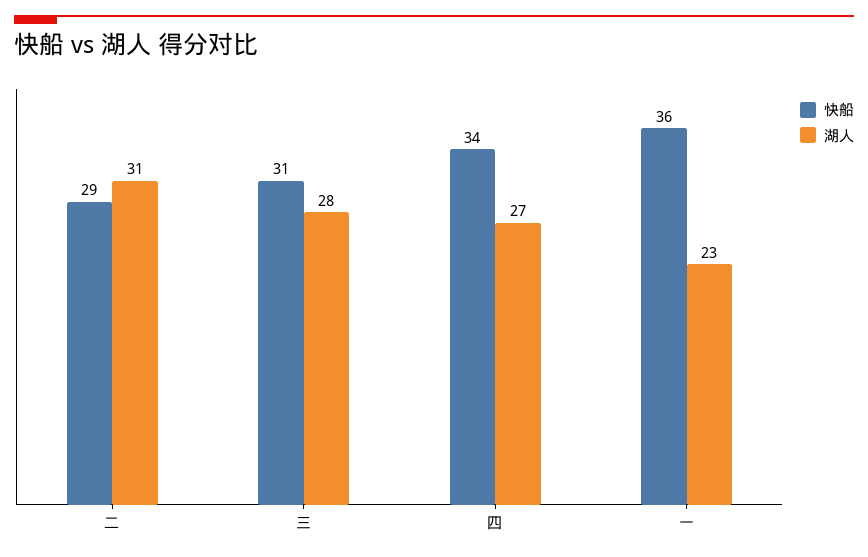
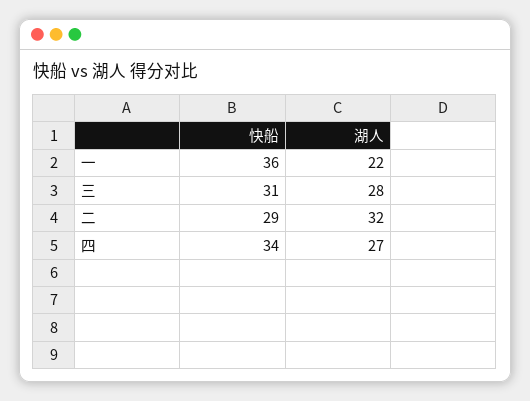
湖人, 二: 31 -> 32
湖人, 一: 23 -> 22

